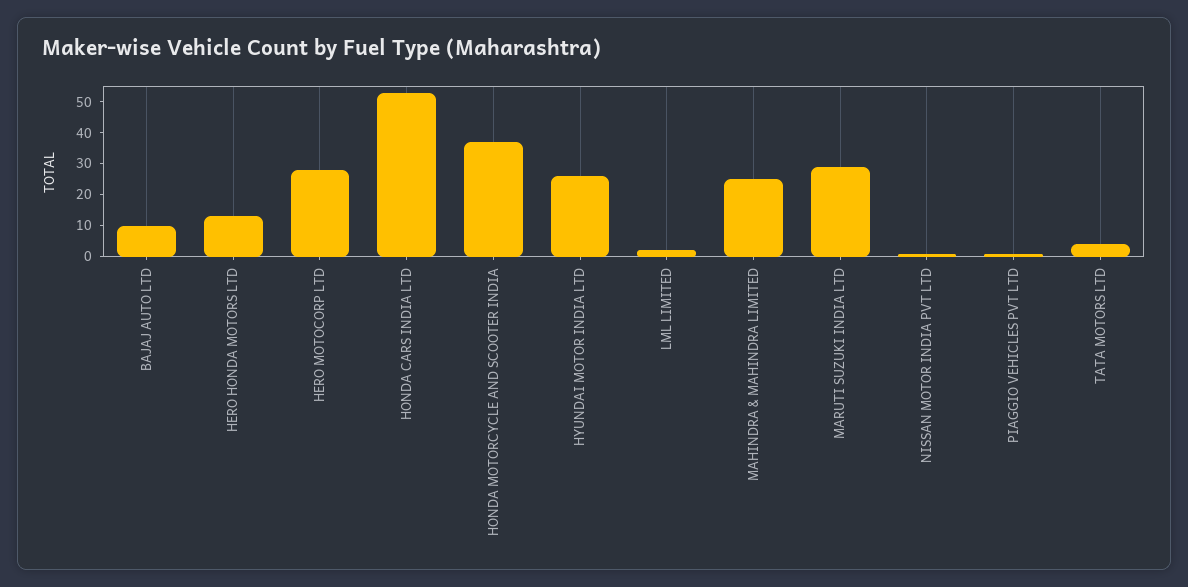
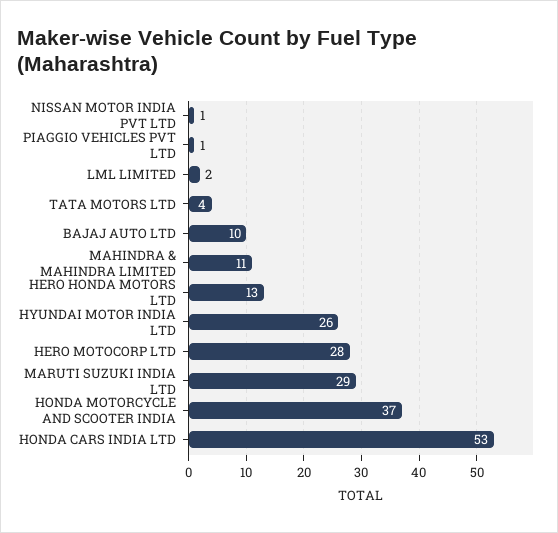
MAHINDRA & MAHINDRA LIMITED: 25 -> 11

